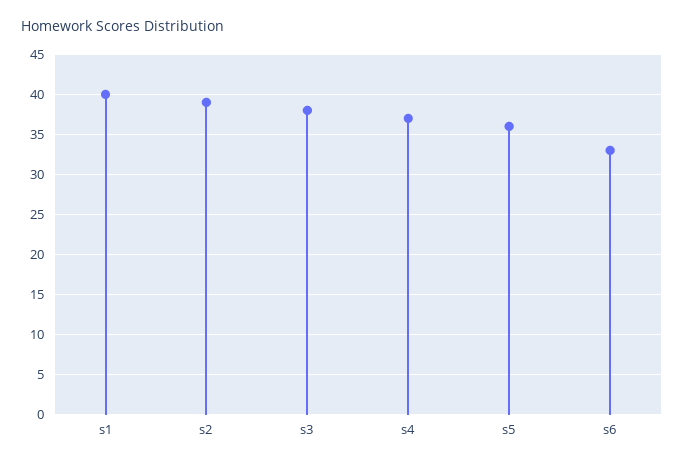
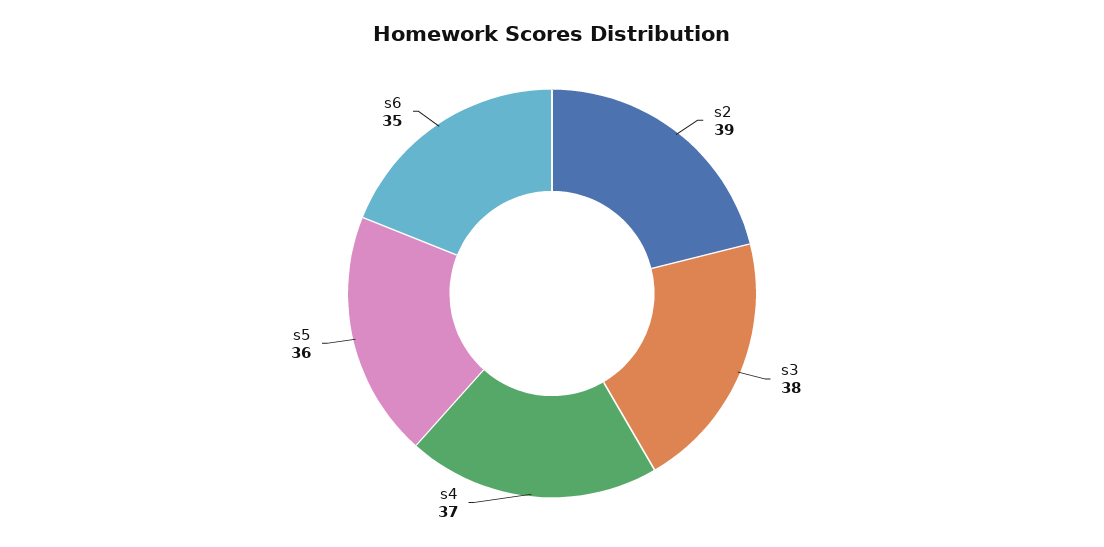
s1: 40 -> none
s6: 33 -> 35

